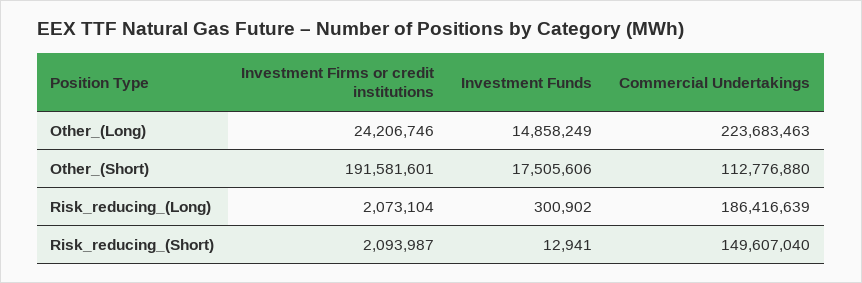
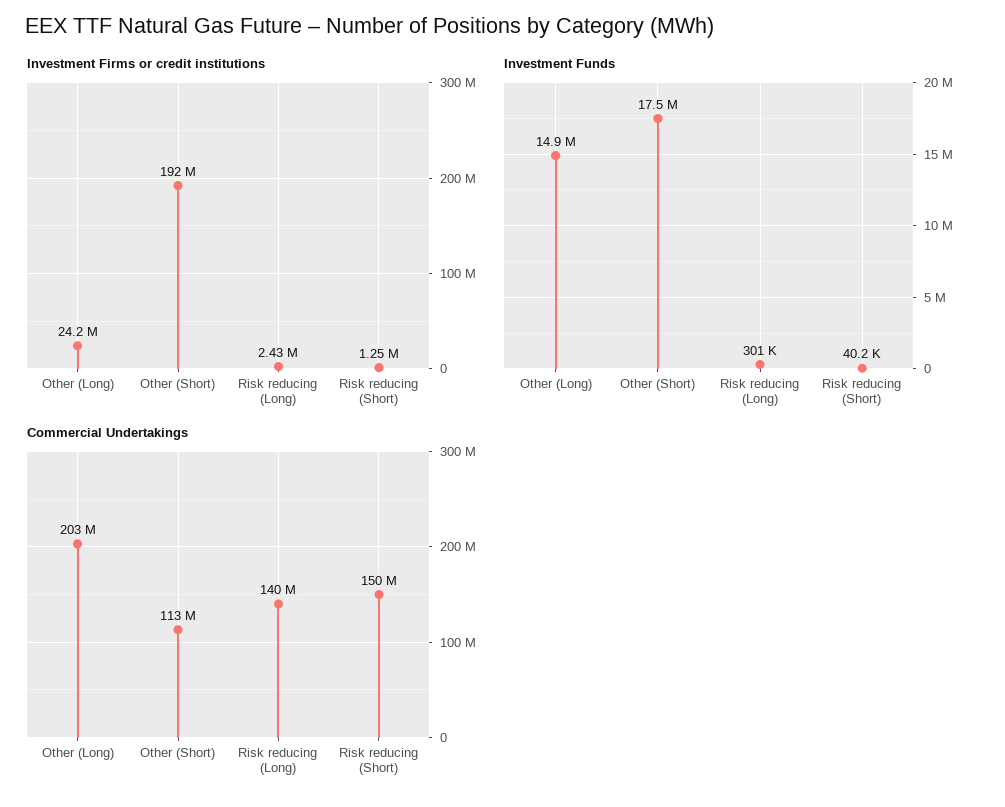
Commercial Undertakings, Other_(Long): 223683463 -> 203000000
Investment Firms or credit institutions, Risk_reducing_(Long): 2073104 -> 2430000
Commercial Undertakings, Risk_reducing_(Long): 186416639 -> 140000000
Investment Firms or credit institutions, Risk_reducing_(Short): 2093987 -> 1250000
Investment Funds, Risk_reducing_(Short): 12941 -> 40200

